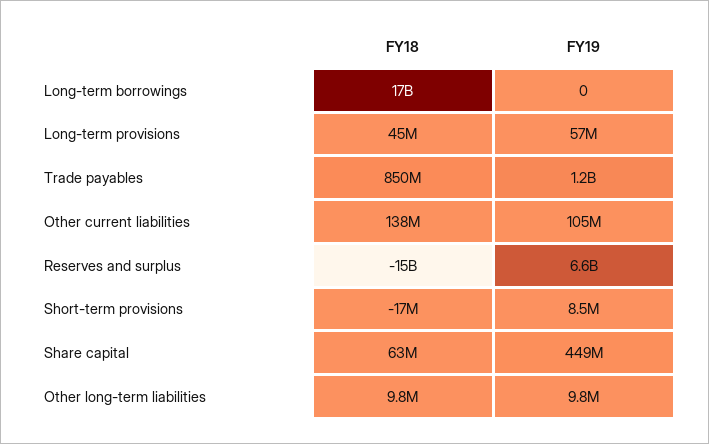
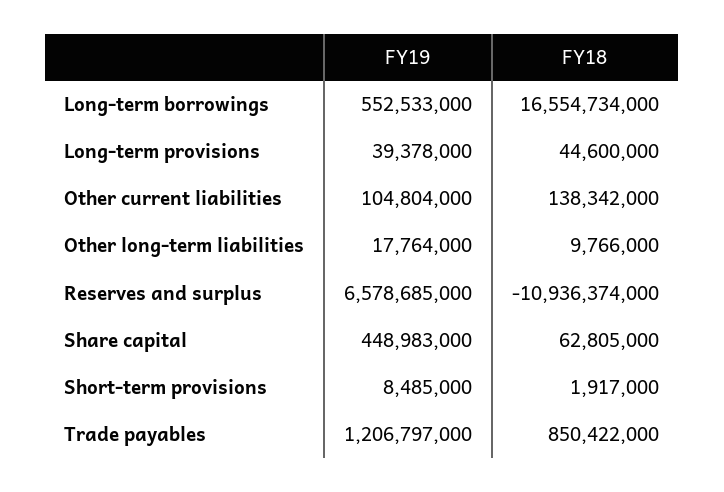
FY19, Long-term borrowings: 0 -> 552533000
FY19, Long-term provisions: 57000000 -> 39378000
FY18, Reserves and surplus: -15000000000 -> -10936374000
FY18, Short-term provisions: -17000000 -> 1917000
FY19, Other long-term liabilities: 9800000 -> 17764000

